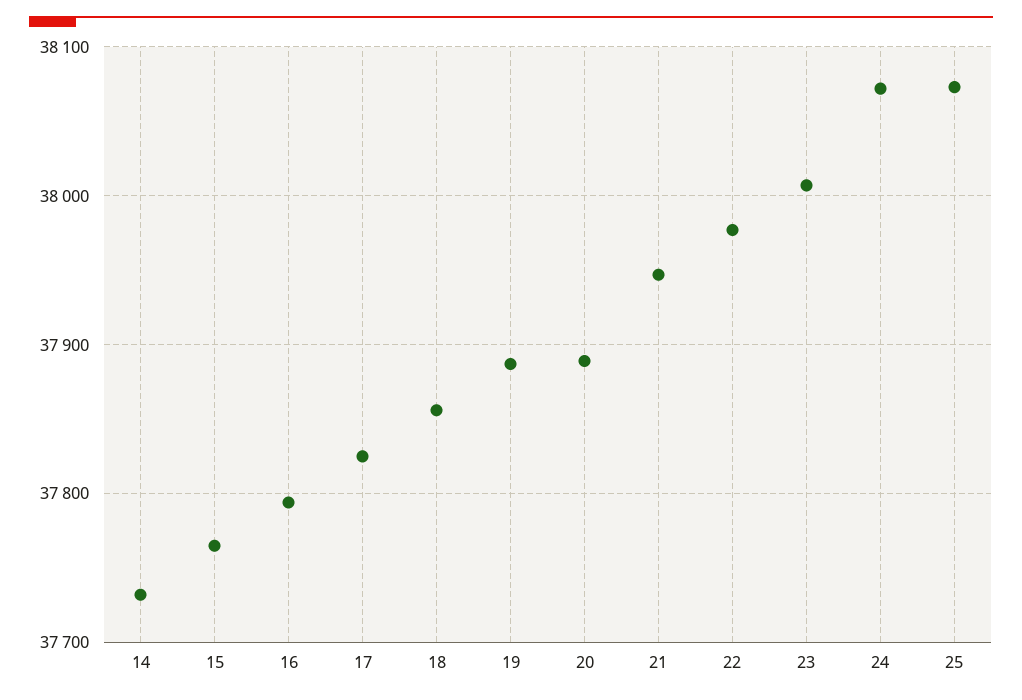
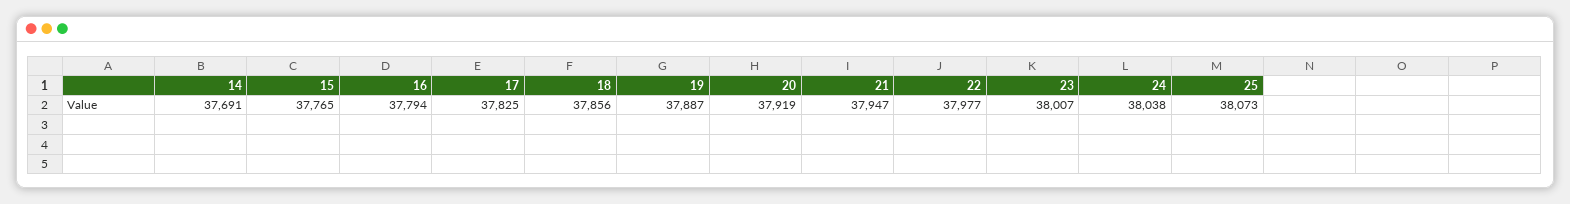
14: 37730 -> 37691
20: 37890 -> 37919
24: 38070 -> 38038

